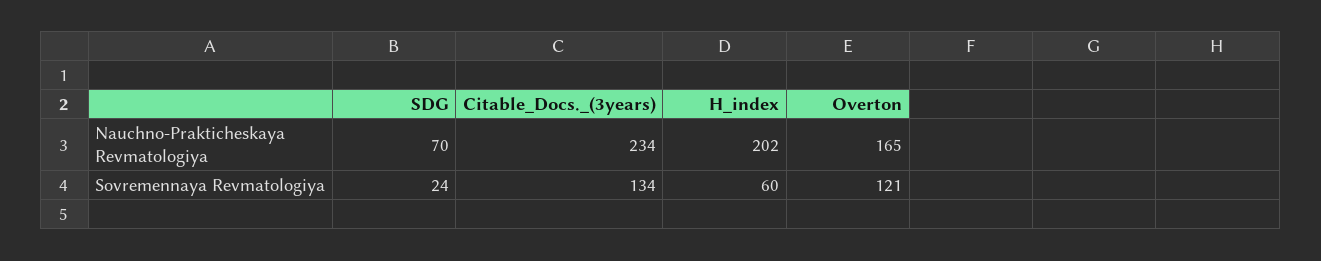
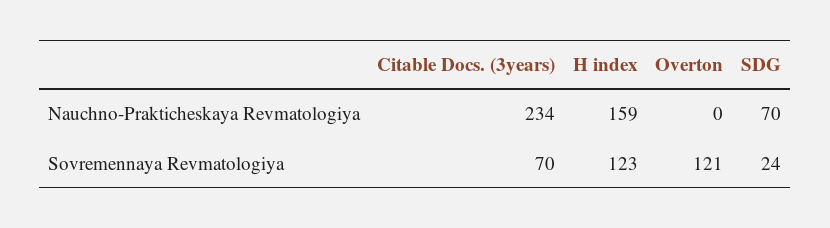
H_index, Nauchno-Prakticheskaya Revmatologiya: 202 -> 159
Overton, Nauchno-Prakticheskaya Revmatologiya: 165 -> 0
Citable_Docs._(3years), Sovremennaya Revmatologiya: 134 -> 70
H_index, Sovremennaya Revmatologiya: 60 -> 123

